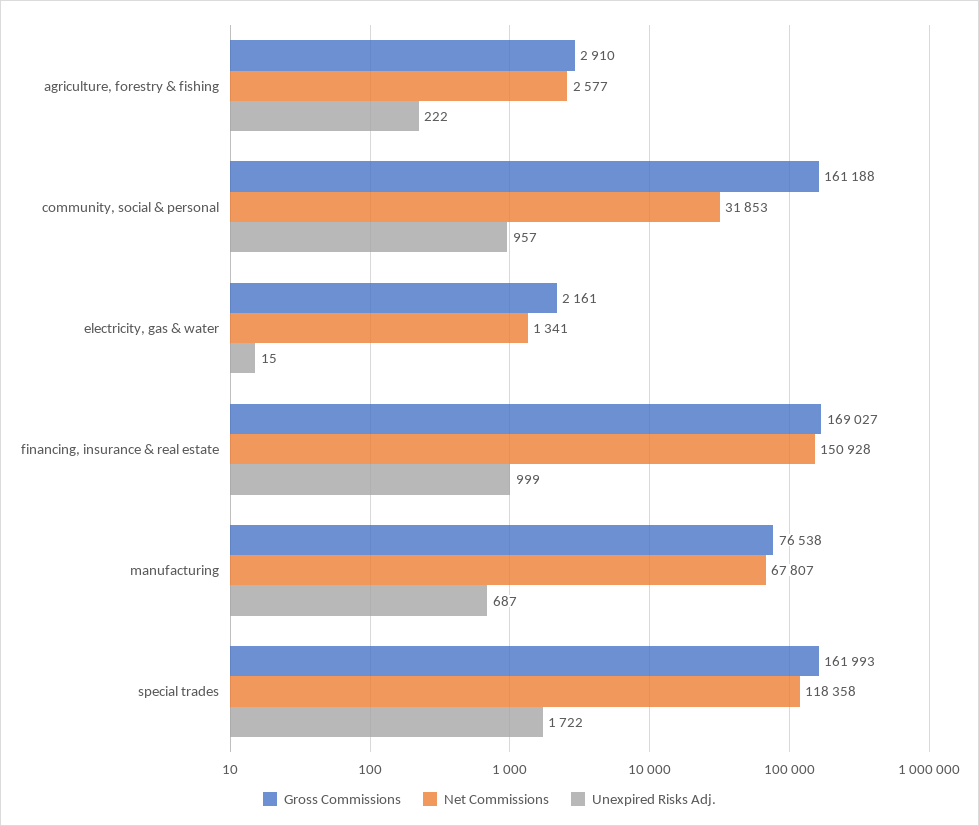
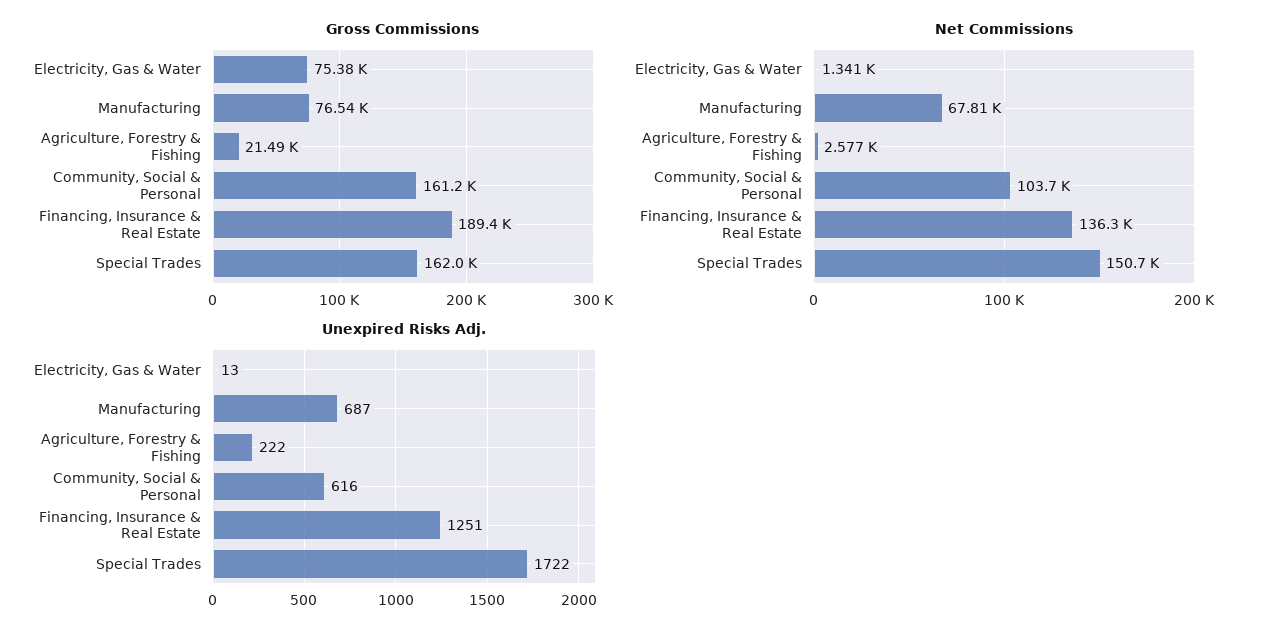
Gross Commissions, agriculture, forestry & fishing: 2910 -> 21490
Net Commissions, community, social & personal: 31853 -> 103700
Unexpired Risks Adj., community, social & personal: 957 -> 616
Gross Commissions, electricity, gas & water: 2161 -> 75380
Unexpired Risks Adj., electricity, gas & water: 15 -> 13
Gross Commissions, financing, insurance & real estate: 169027 -> 189400
Net Commissions, financing, insurance & real estate: 150928 -> 136300
Unexpired Risks Adj., financing, insurance & real estate: 999 -> 1251
Net Commissions, special trades: 118358 -> 150700

